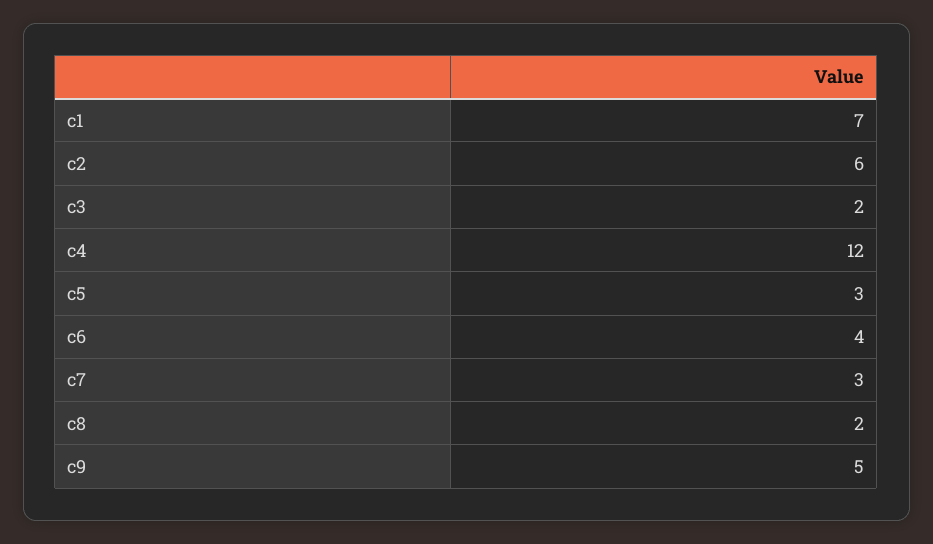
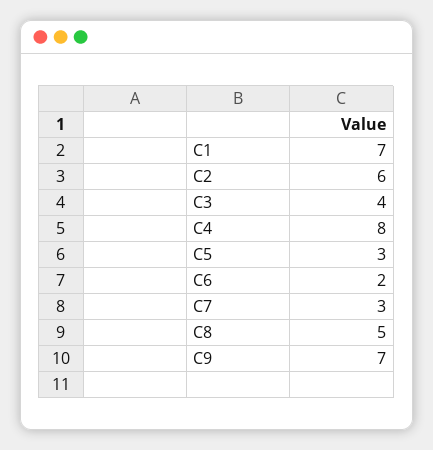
c3: 2 -> 4
c4: 12 -> 8
c6: 4 -> 2
c8: 2 -> 5
c9: 5 -> 7

